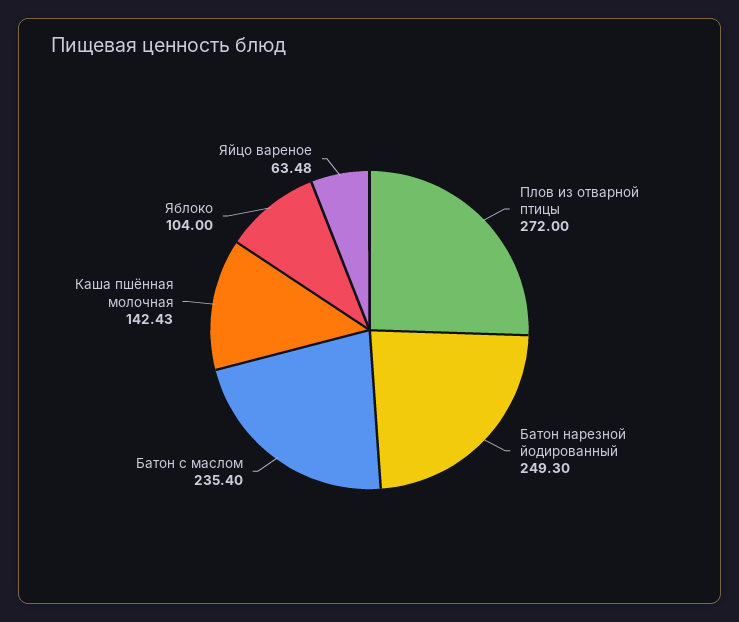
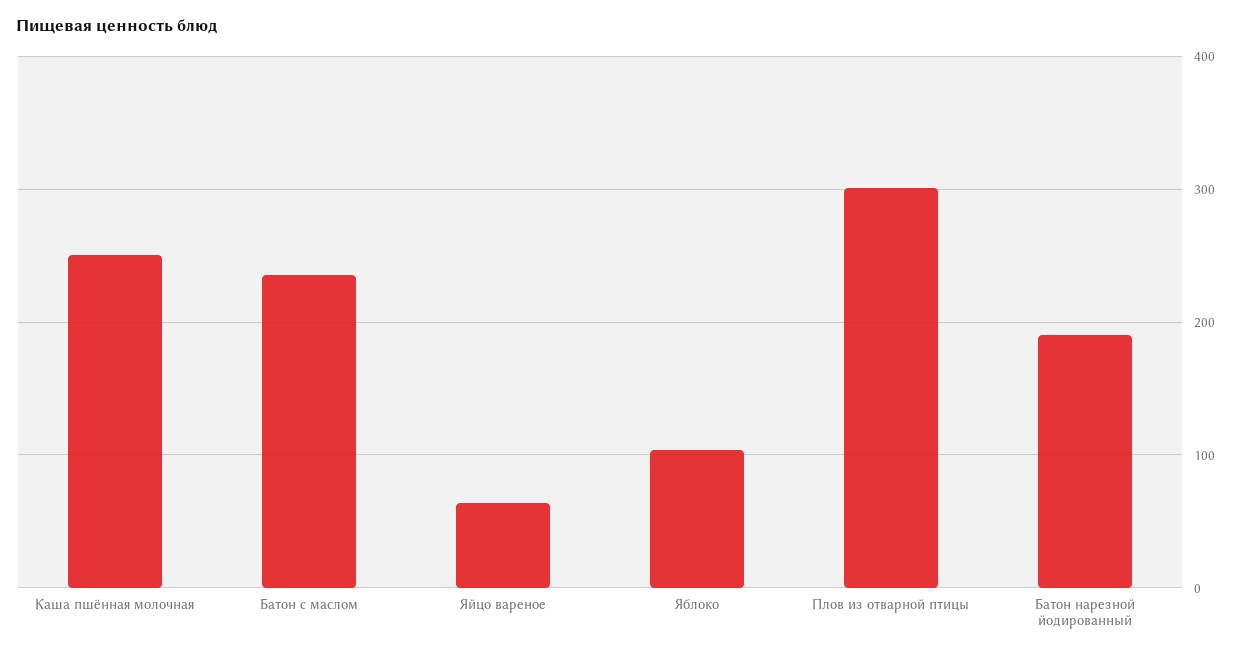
Плов из отварной птицы: 272 -> 300
Батон нарезной йодированный: 249.3 -> 190
Каша пшённая молочная: 142.43 -> 250

